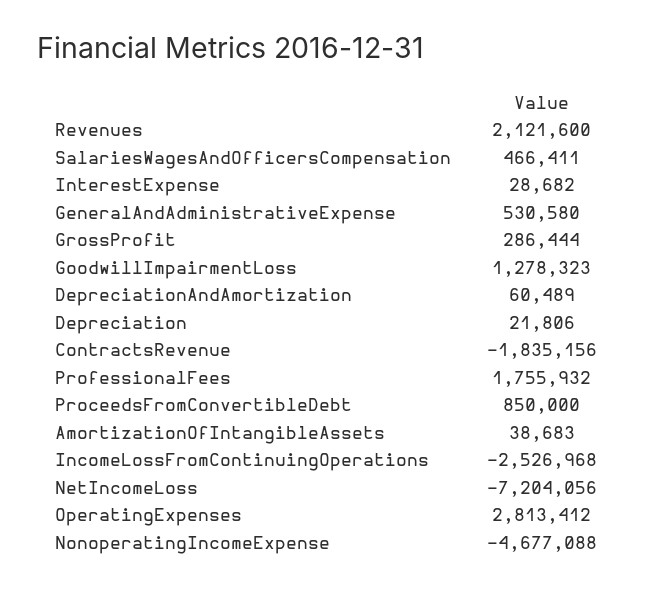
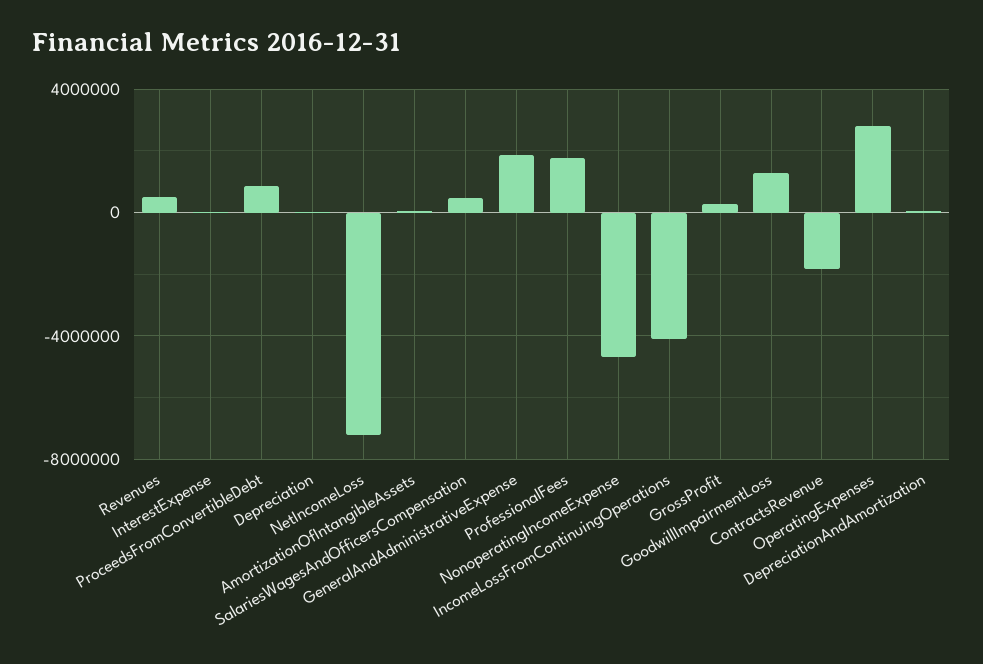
Revenues: 2121600 -> 500000
GeneralAndAdministrativeExpense: 530580 -> 2000000
IncomeLossFromContinuingOperations: -2526968 -> -4000000

